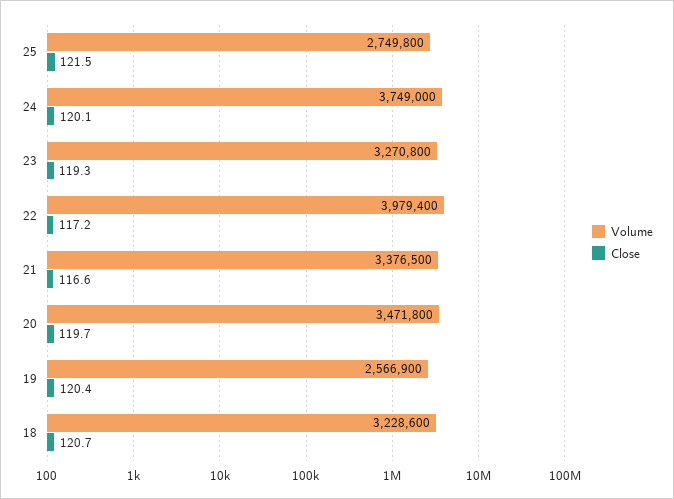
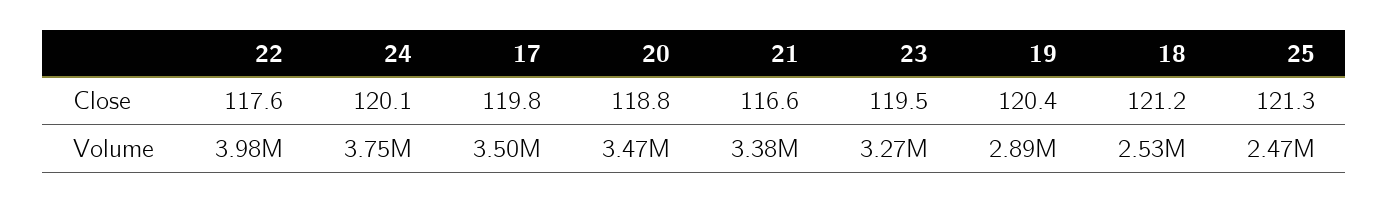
Volume, 25: 2749800 -> 2470000
Close, 25: 121.5 -> 121.3
Close, 23: 119.3 -> 119.5
Close, 22: 117.2 -> 117.6
Close, 20: 119.7 -> 118.8
Volume, 19: 2566900 -> 2890000
Volume, 18: 3228600 -> 2530000
Close, 18: 120.7 -> 121.2
Close, 17: none -> 119.8
Volume, 17: none -> 3500000

